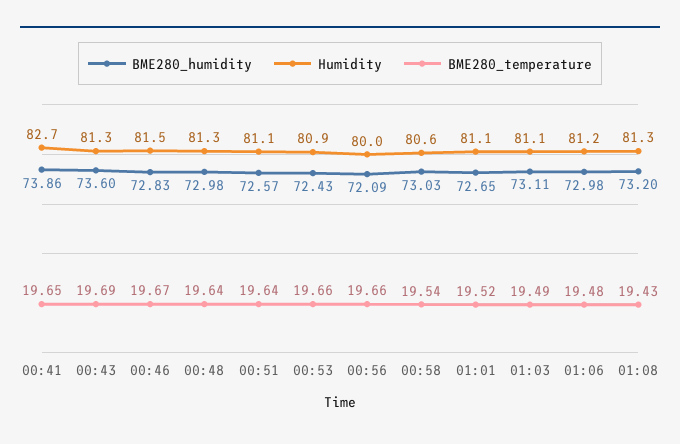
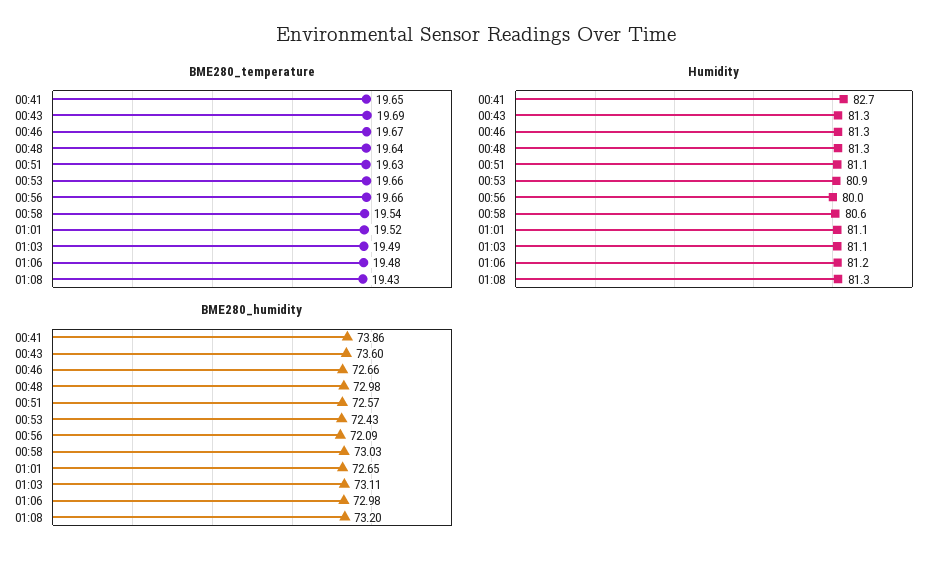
BME280_humidity, 00:46: 72.83 -> 72.66
Humidity, 00:46: 81.5 -> 81.3
BME280_temperature, 00:51: 19.64 -> 19.63

